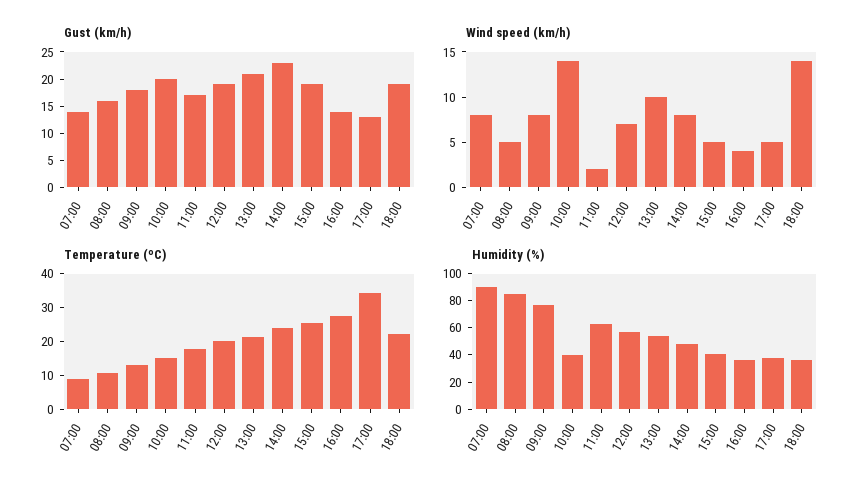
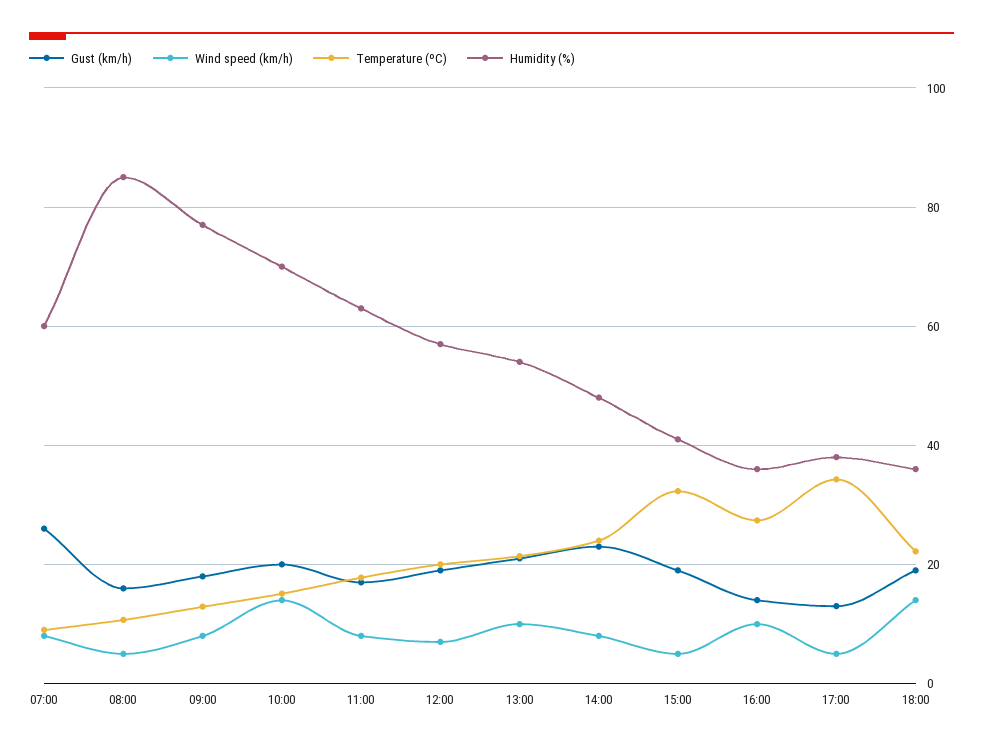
Gust (km/h), 07:00: 15 -> 26
Wind speed (km/h), 11:00: 2 -> 8
Wind speed (km/h), 16:00: 4 -> 10
Temperature (ºC), 15:00: 25 -> 32
Humidity (%), 07:00: 90 -> 60
Humidity (%), 10:00: 40 -> 70

